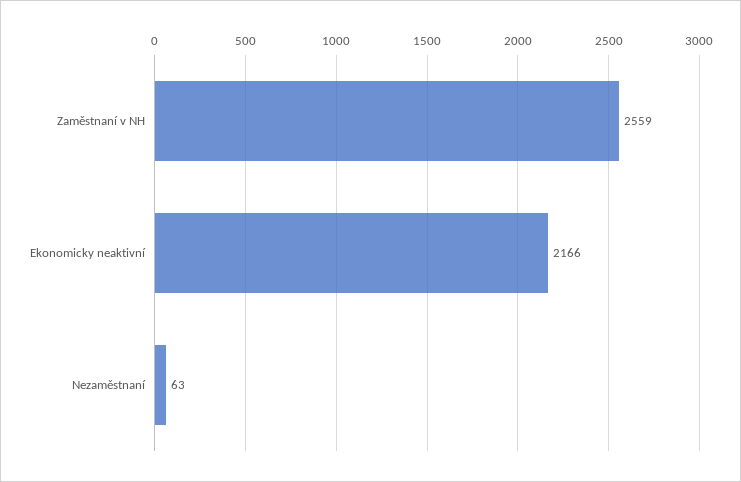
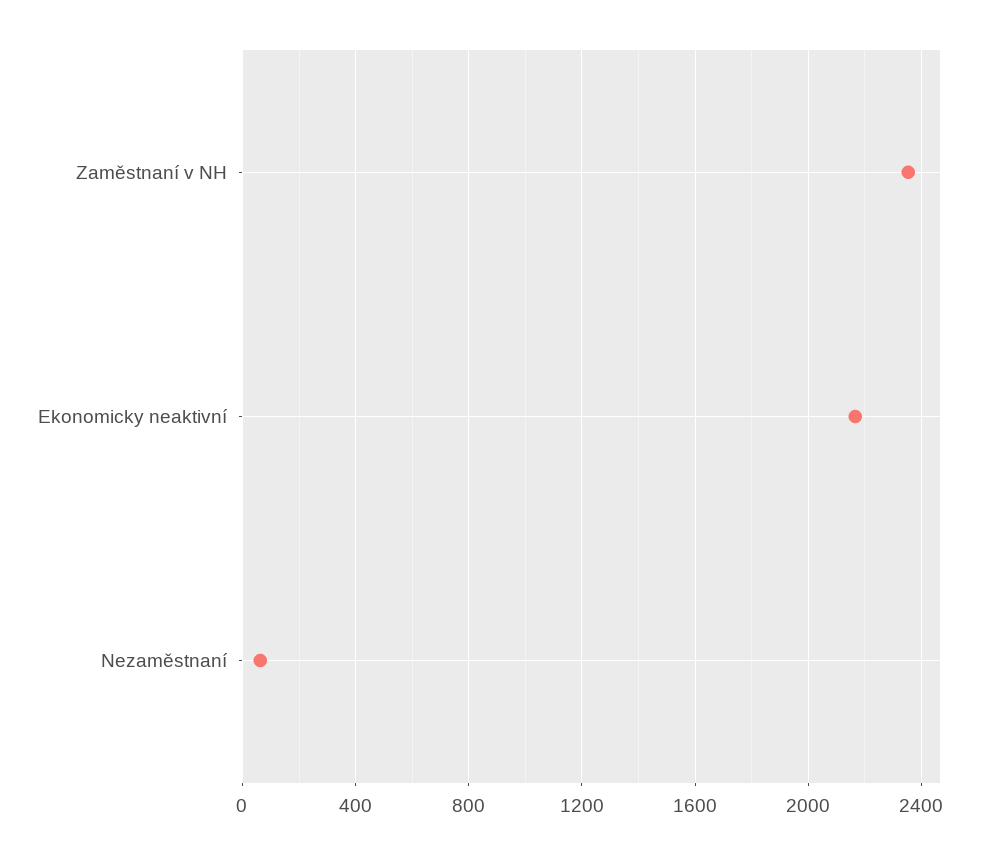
Zaměstnaní v NH: 2559 -> 2350

